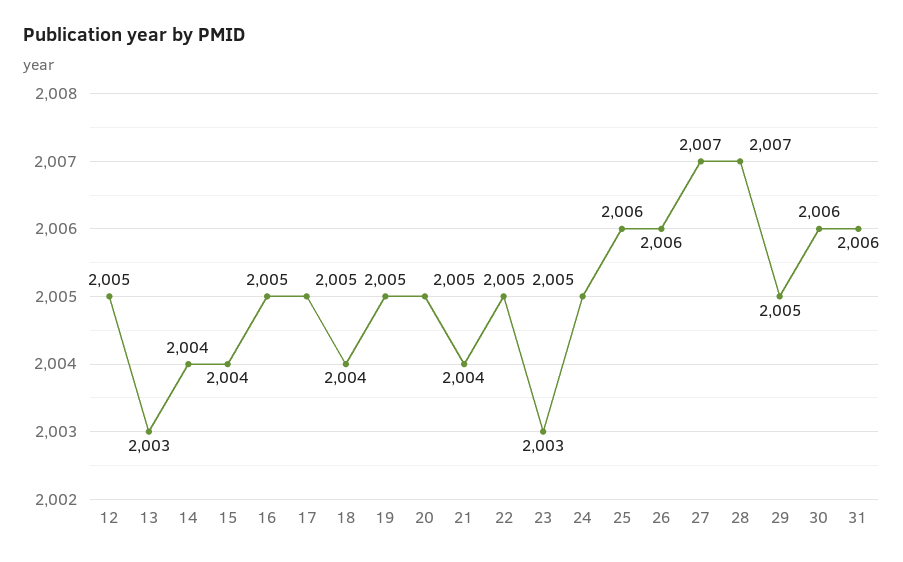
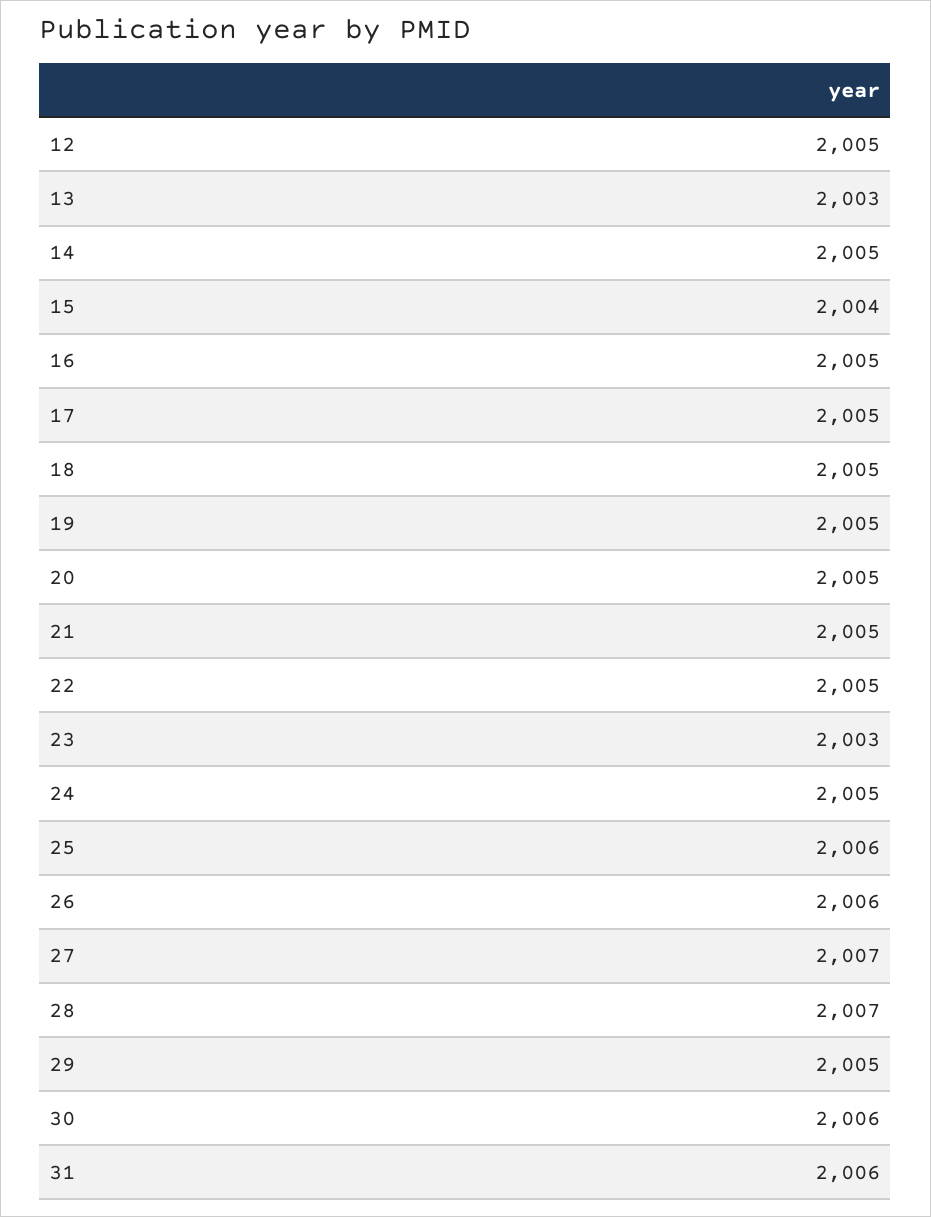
14: 2004 -> 2005
18: 2004 -> 2005
21: 2004 -> 2005

